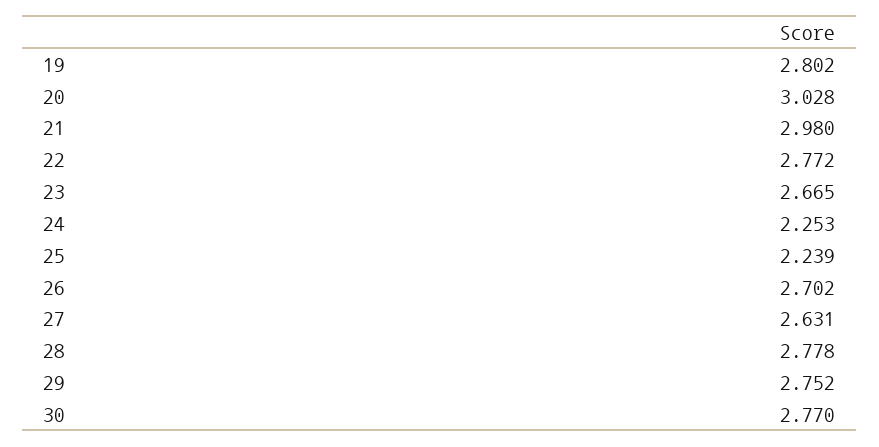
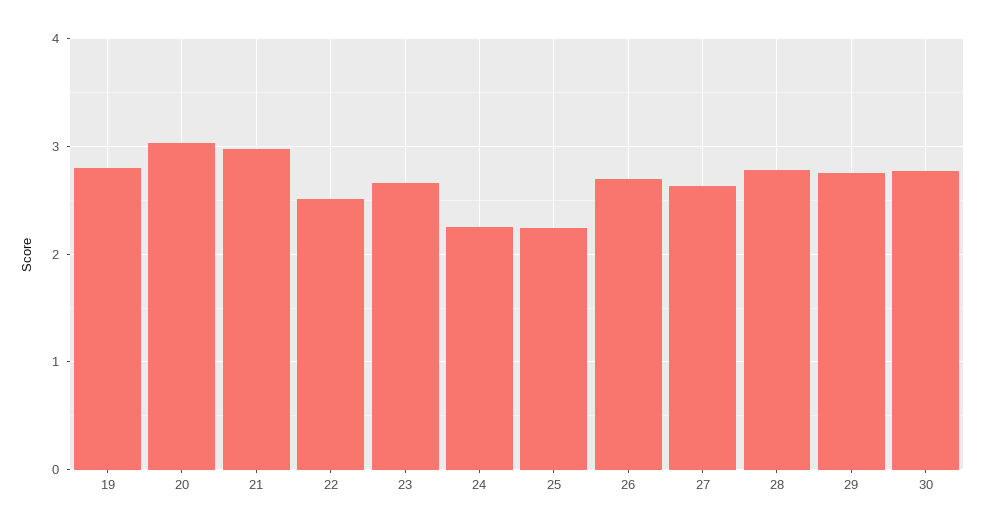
22: 2.772 -> 2.5

